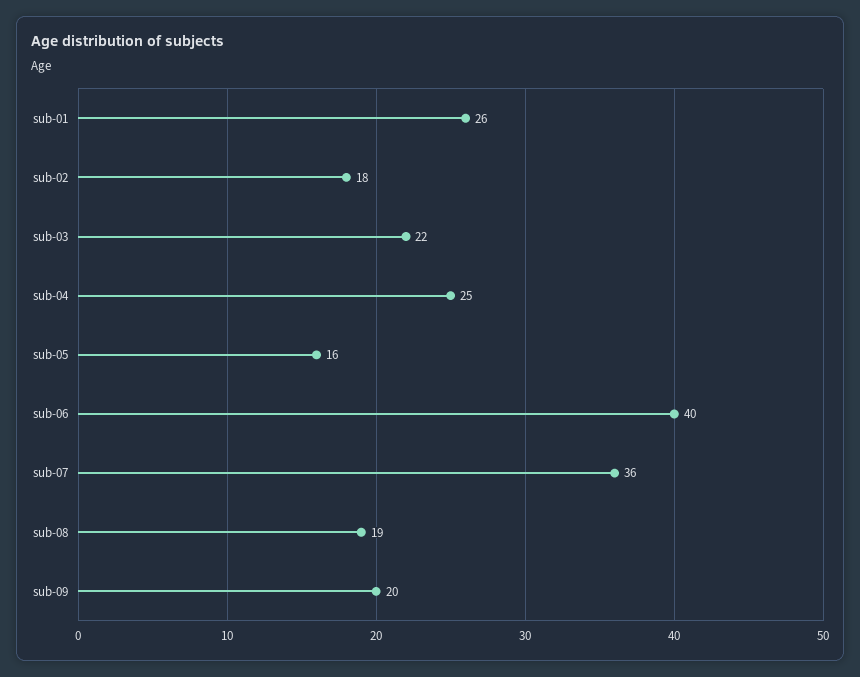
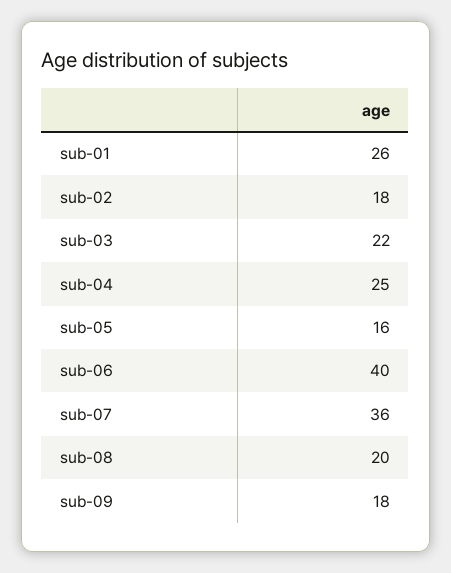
sub-08: 19 -> 20
sub-09: 20 -> 18

